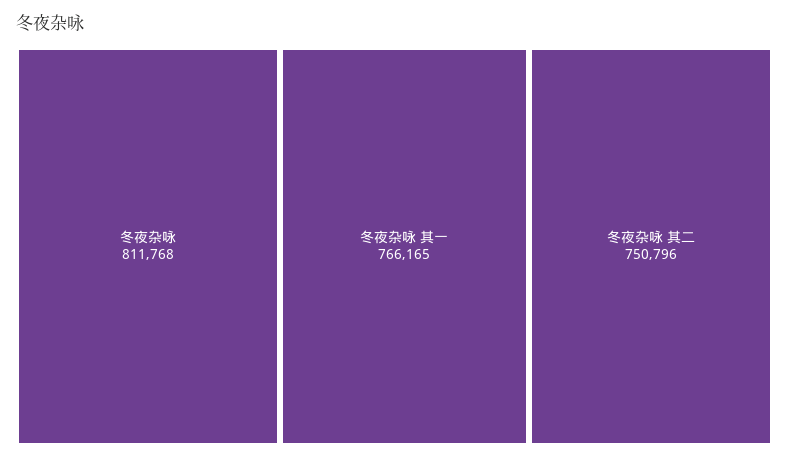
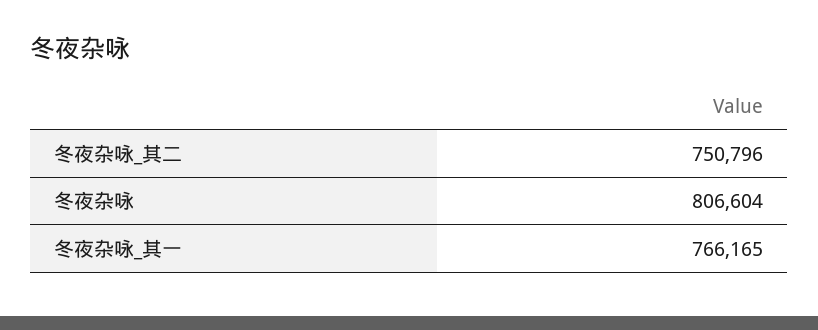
冬夜杂咏: 811768 -> 806604

